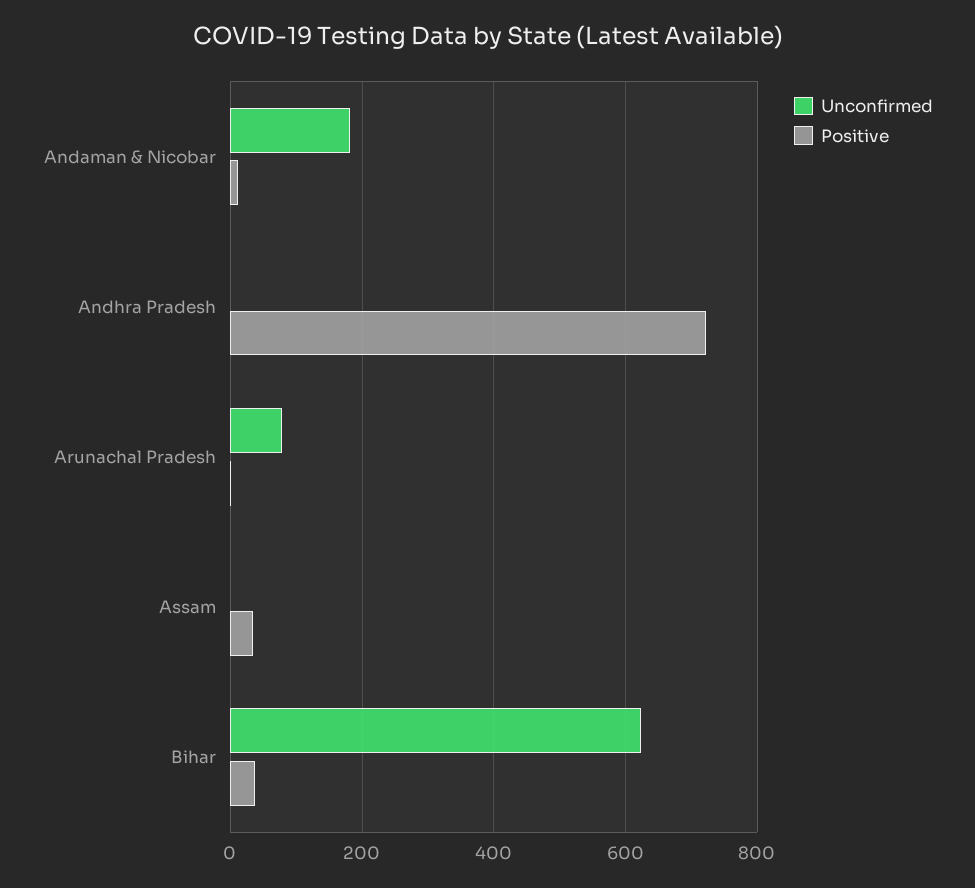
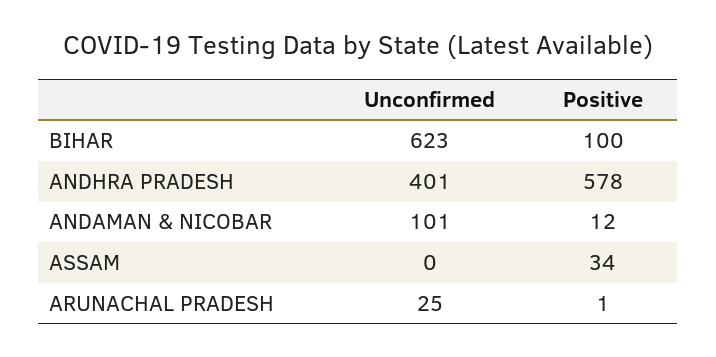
Unconfirmed, Andaman & Nicobar: 180 -> 101
Unconfirmed, Andhra Pradesh: 0 -> 401
Positive, Andhra Pradesh: 720 -> 578
Unconfirmed, Arunachal Pradesh: 80 -> 25
Positive, Bihar: 40 -> 100

